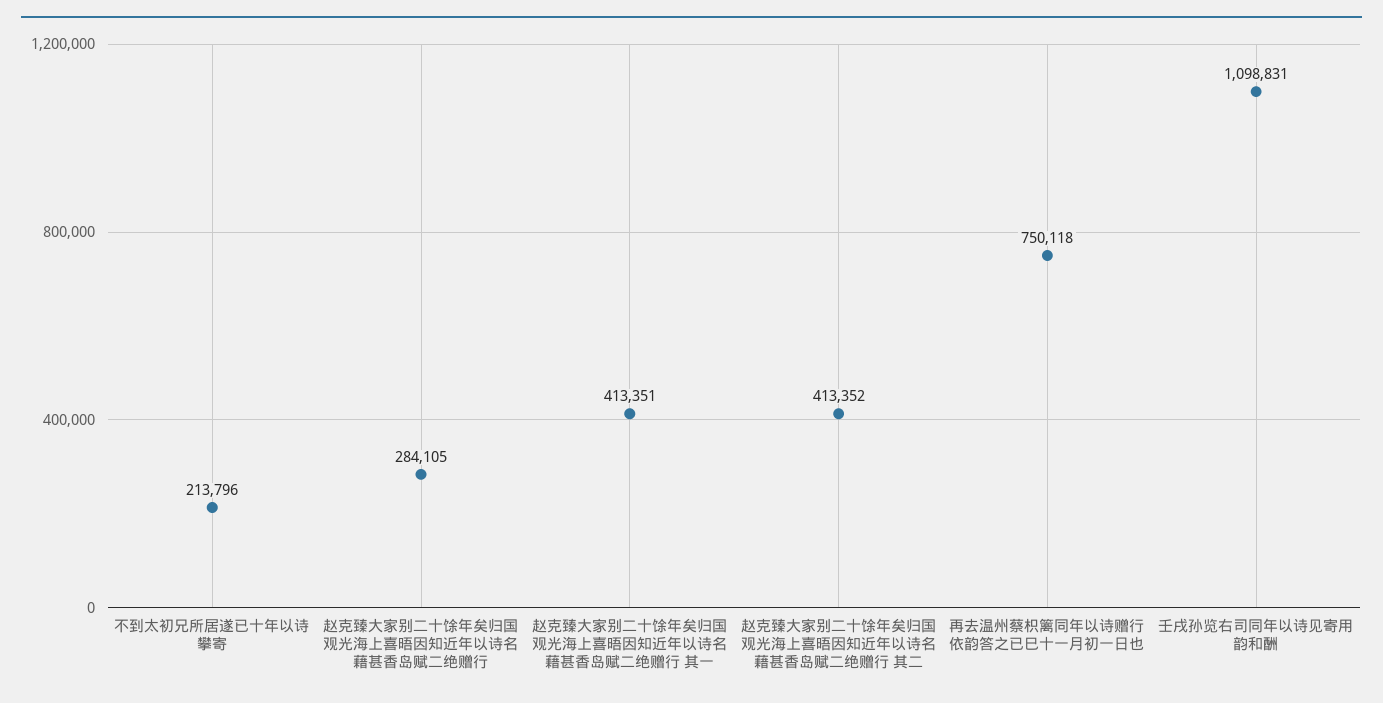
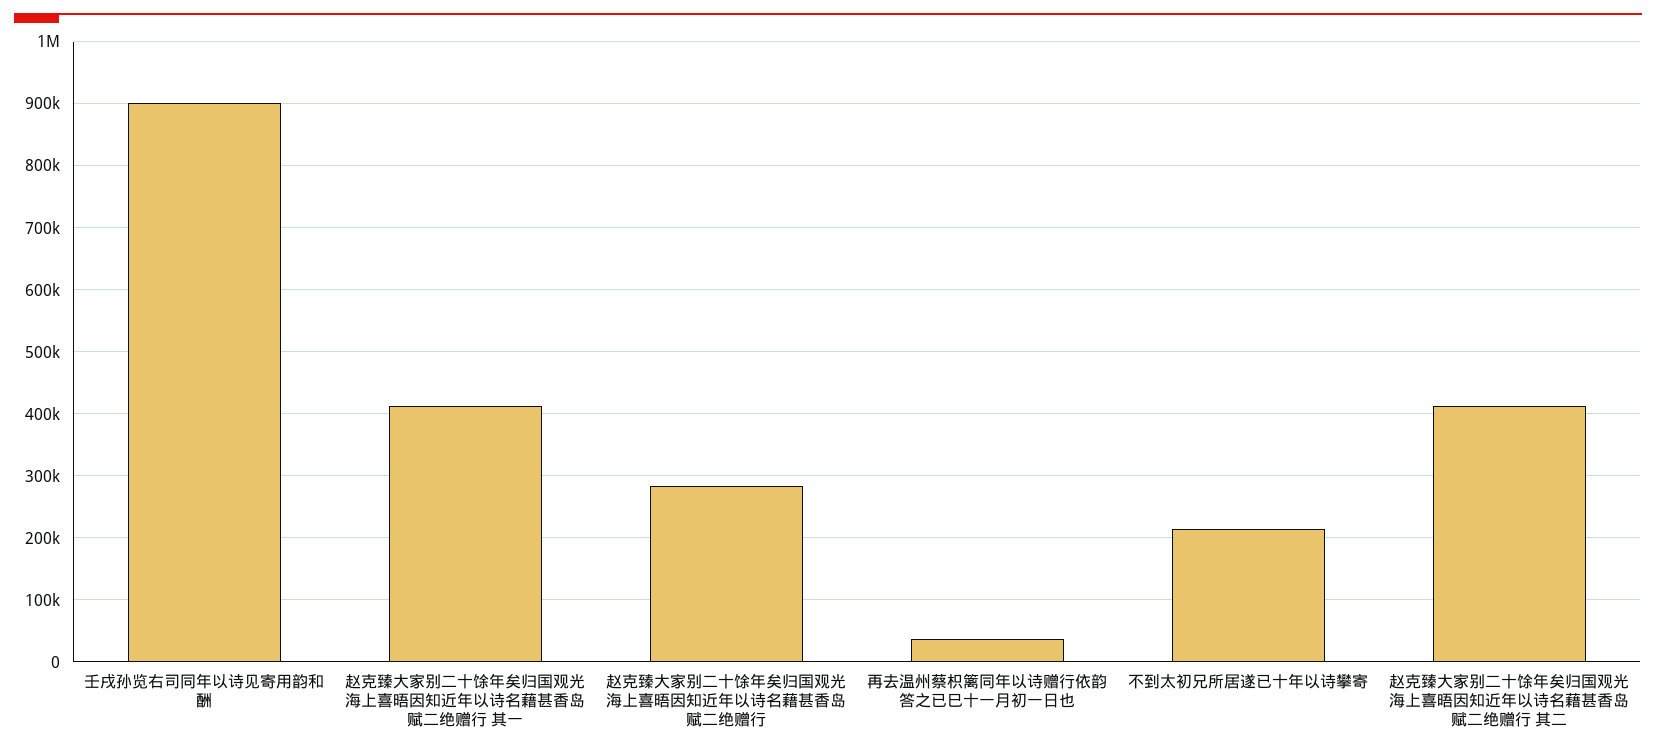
再去温州蔡枳篱同年以诗赠行依韵答之已巳十一月初一日也: 750118 -> 40000
壬戌孙览右司同年以诗见寄用韵和酬: 1098831 -> 900000

